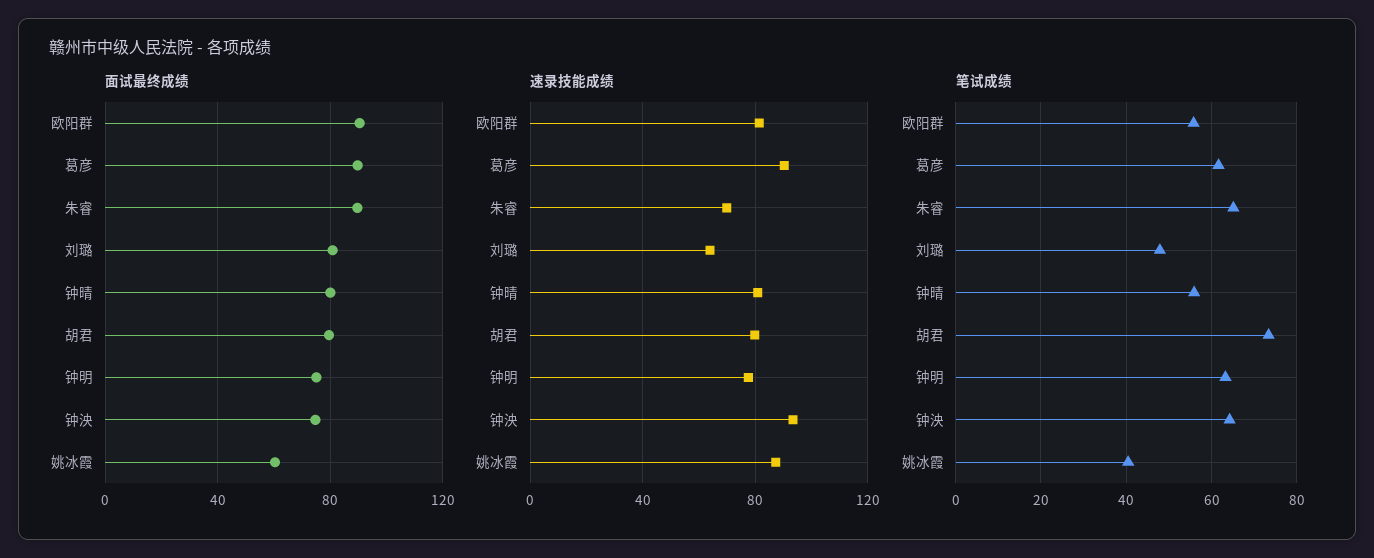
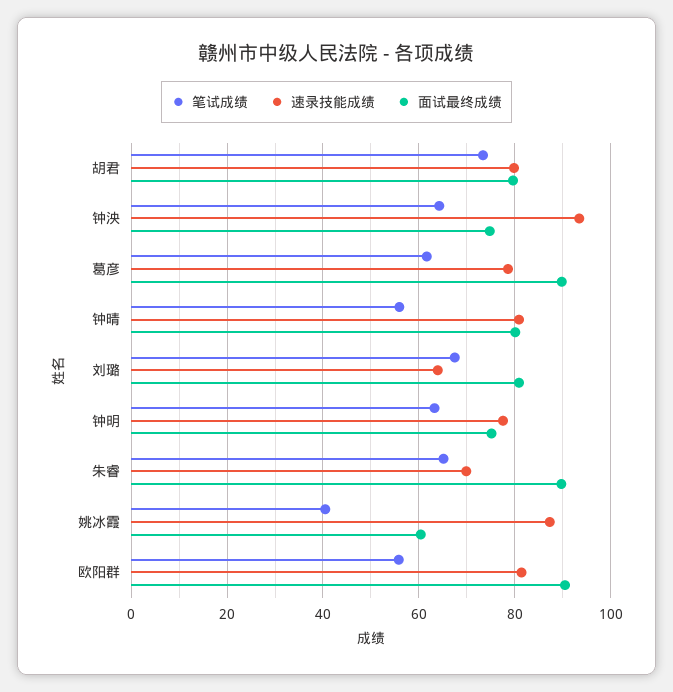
速录技能成绩, 葛彦: 90 -> 78
笔试成绩, 刘璐: 48 -> 68

